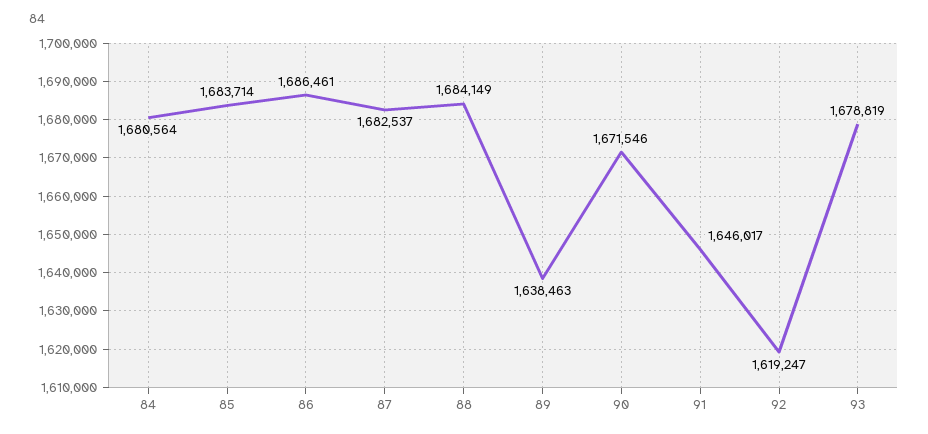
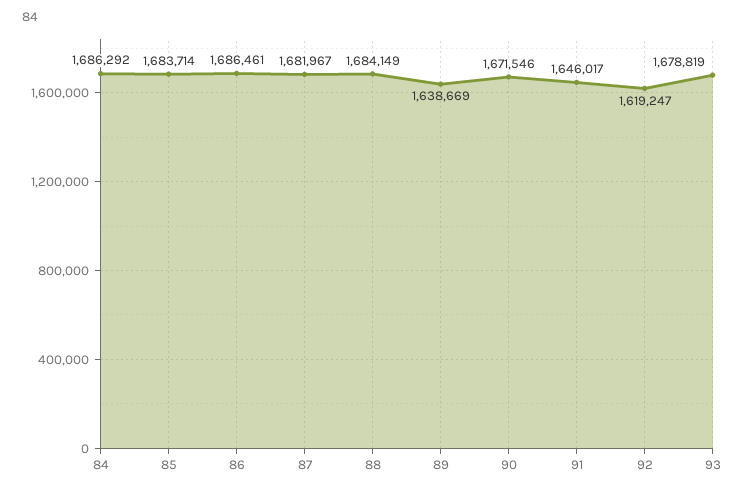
84: 1680564 -> 1686292
87: 1682537 -> 1681967
89: 1638463 -> 1638669

